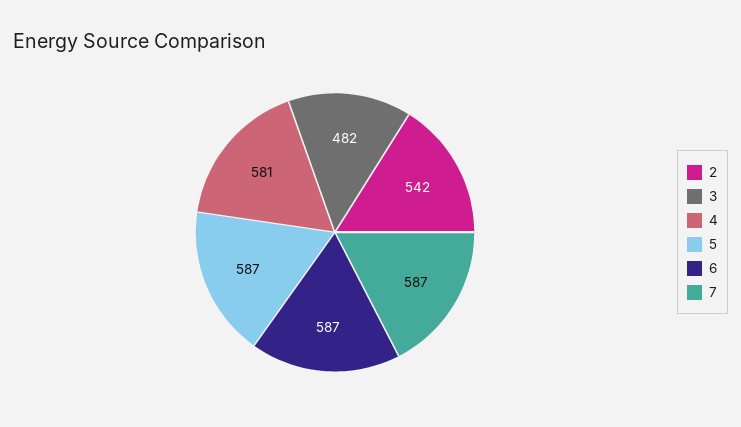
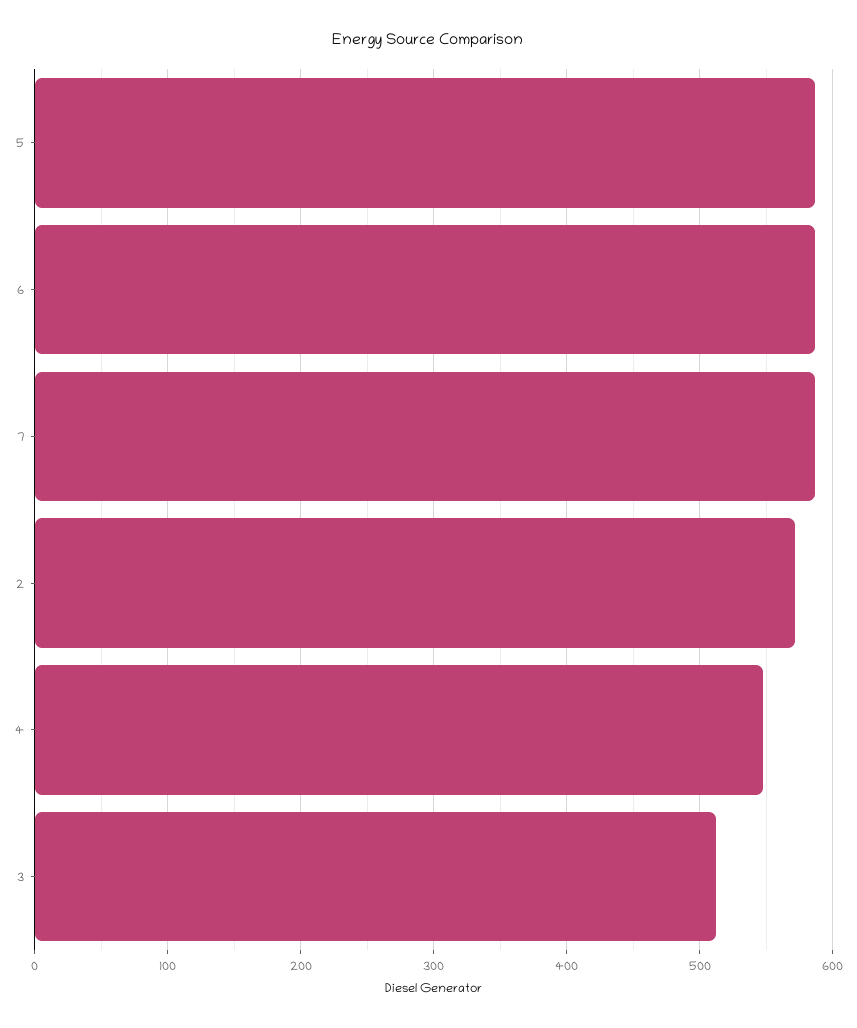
2: 542 -> 570
3: 482 -> 510
4: 581 -> 550

